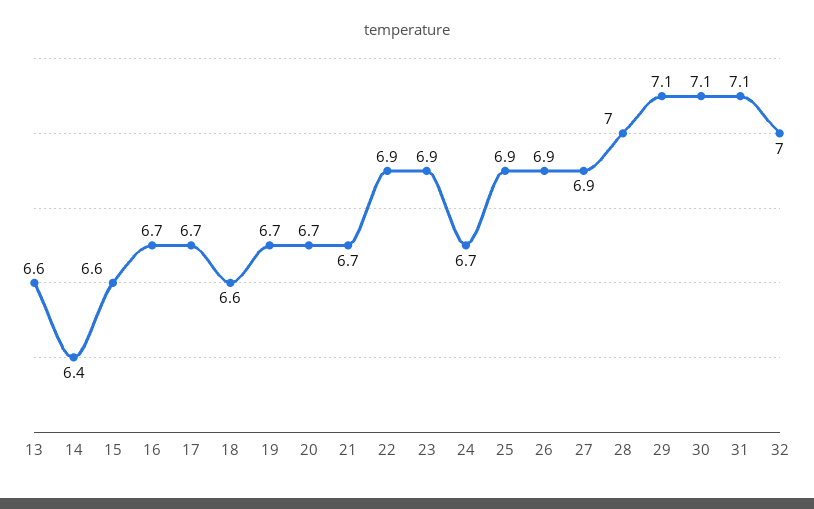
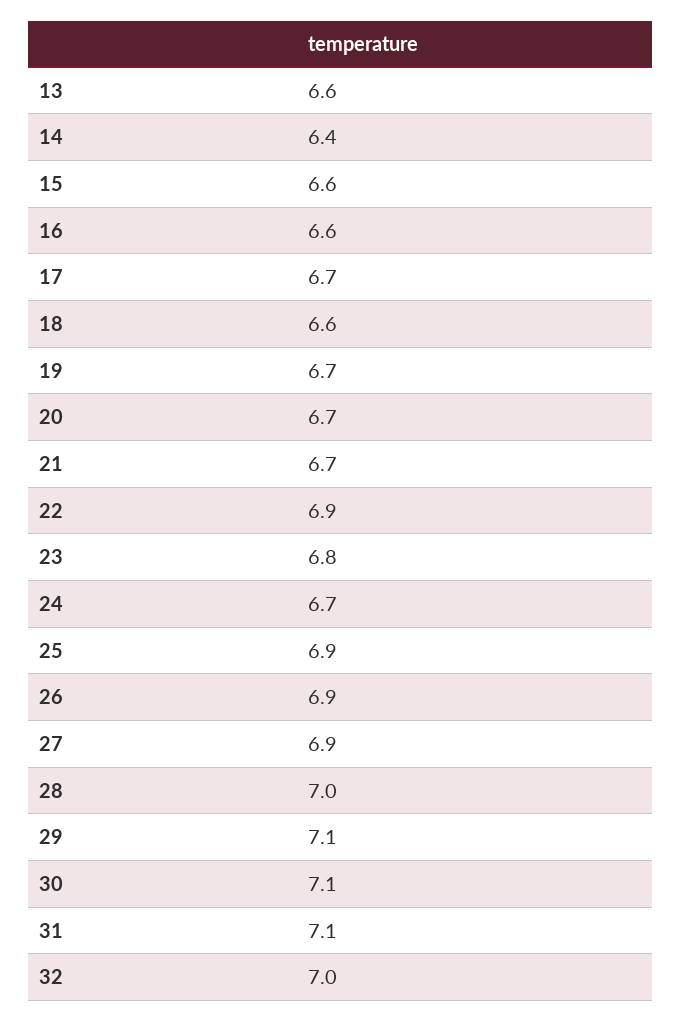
16: 6.7 -> 6.6
23: 6.9 -> 6.8

